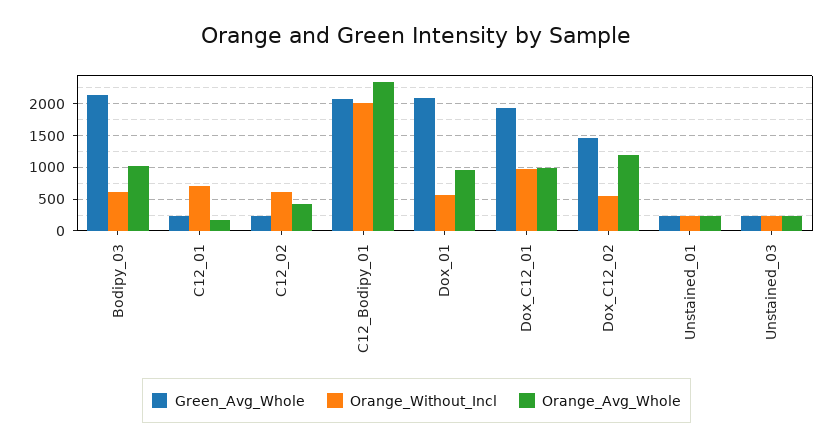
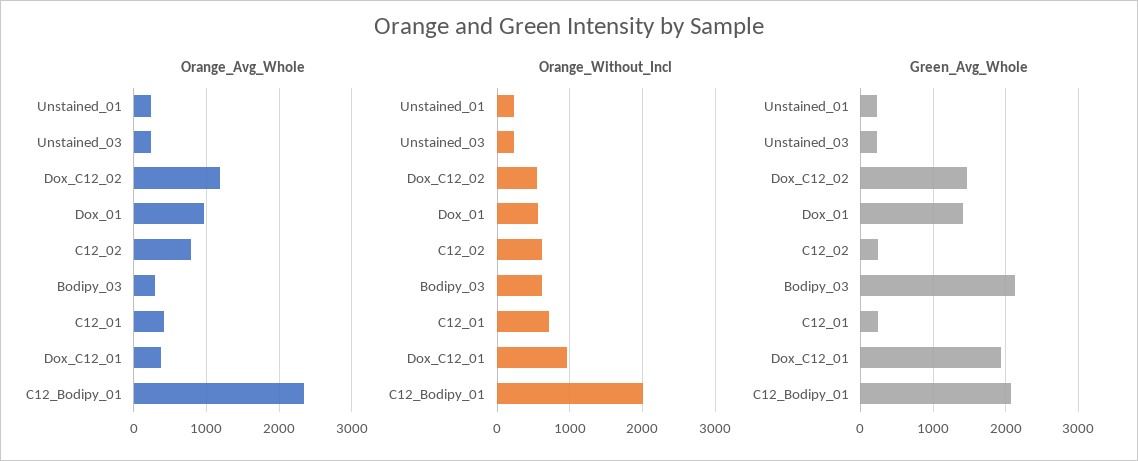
Orange_Avg_Whole, Bodipy_03: 1000 -> 300
Orange_Avg_Whole, C12_01: 200 -> 400
Orange_Avg_Whole, C12_02: 400 -> 800
Green_Avg_Whole, Dox_01: 2100 -> 1400
Orange_Avg_Whole, Dox_C12_01: 1000 -> 400

